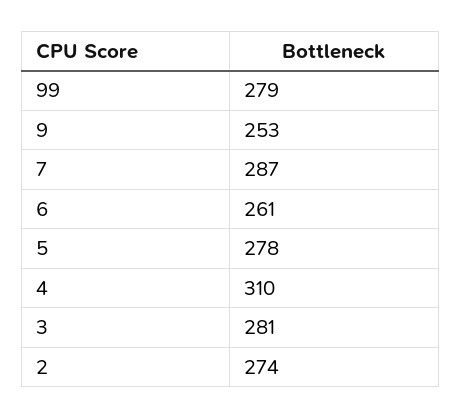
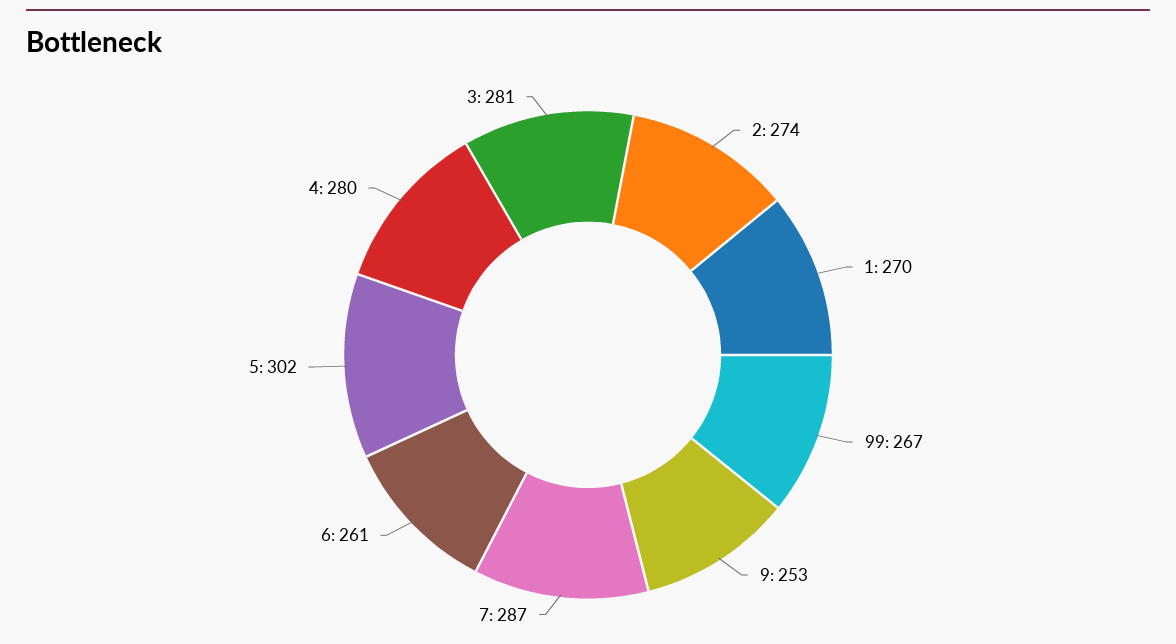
99: 279 -> 267
5: 278 -> 302
4: 310 -> 280
1: none -> 270

